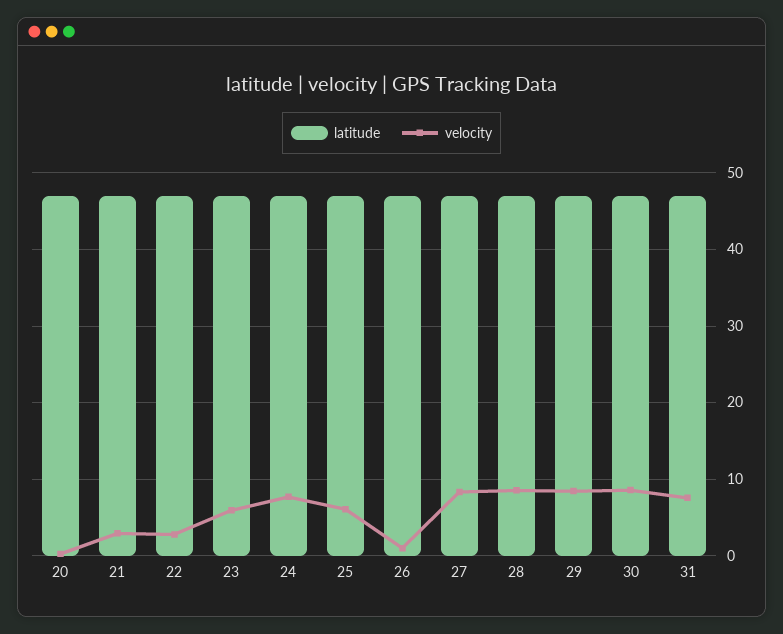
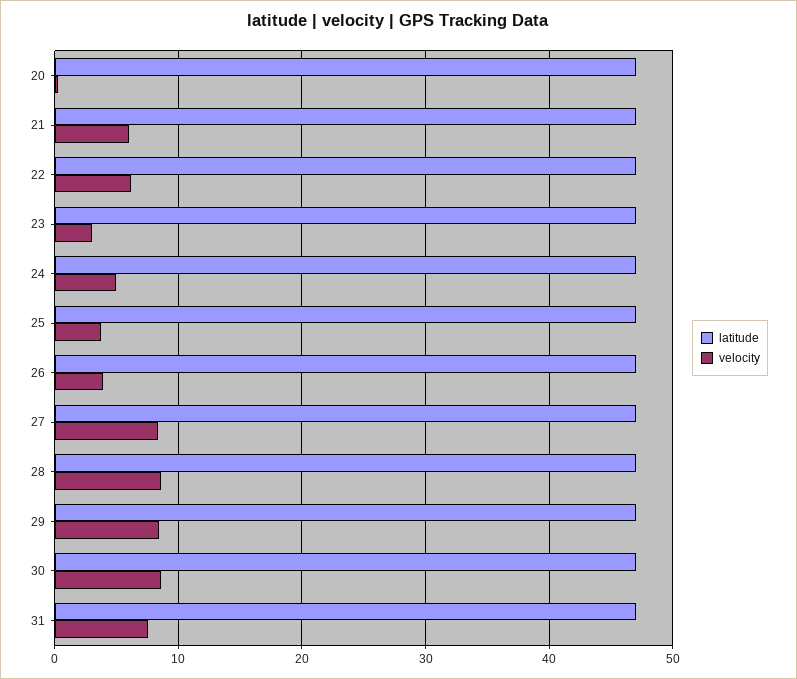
velocity, 21: 3 -> 6
velocity, 22: 3 -> 6
velocity, 23: 6 -> 3
velocity, 24: 8 -> 5
velocity, 25: 6 -> 4
velocity, 26: 1 -> 4

